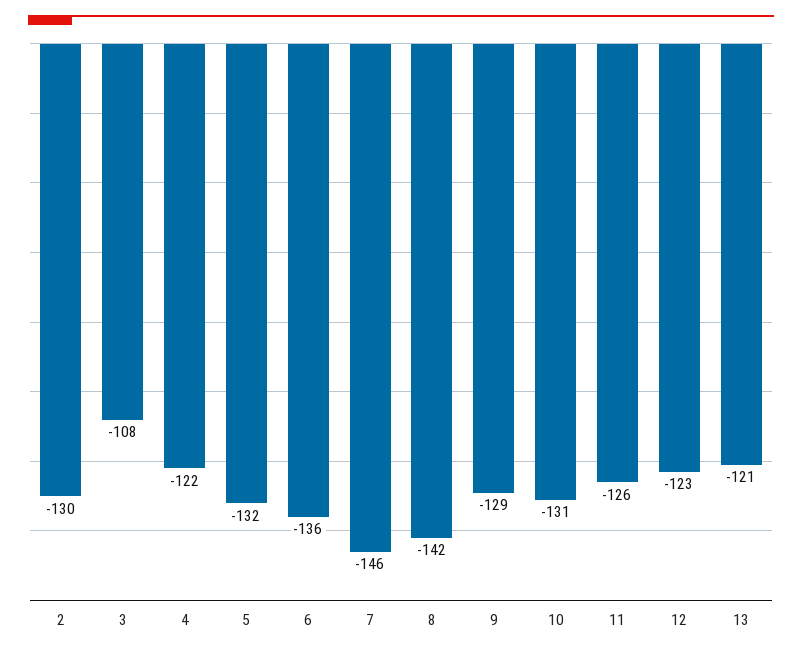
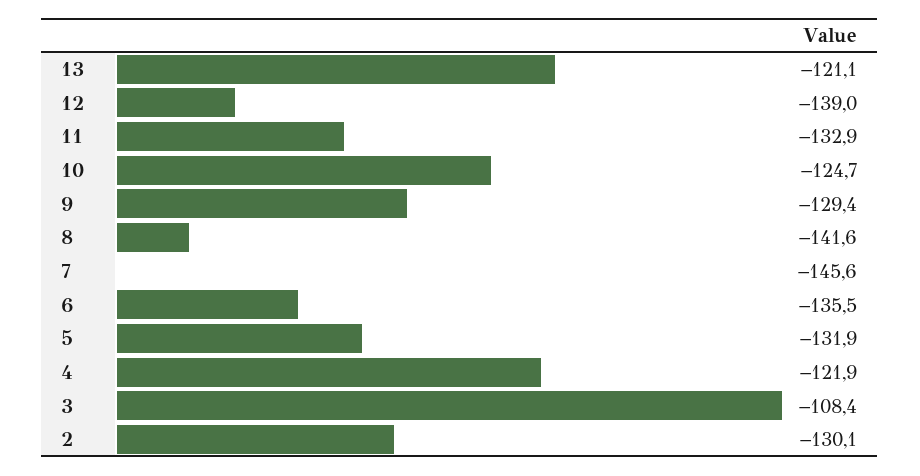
10: -131 -> -124.7
11: -126 -> -132.9
12: -123 -> -139

